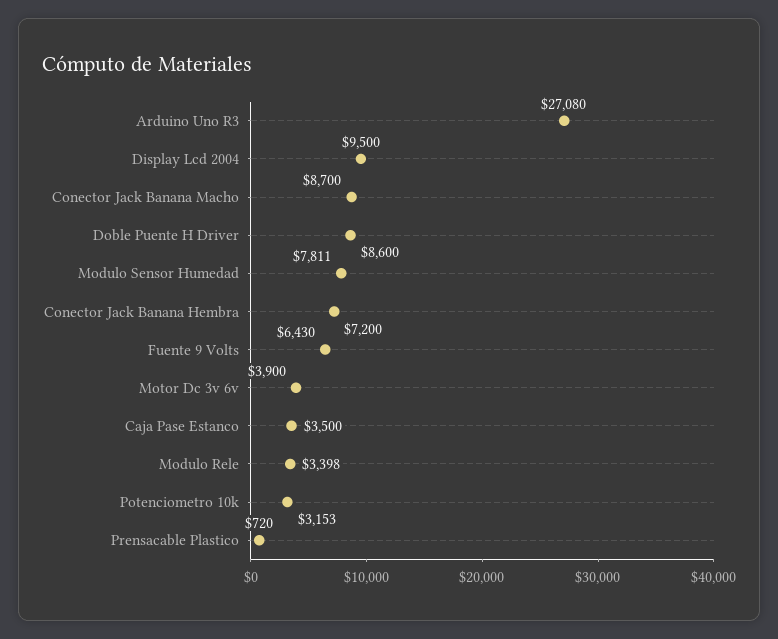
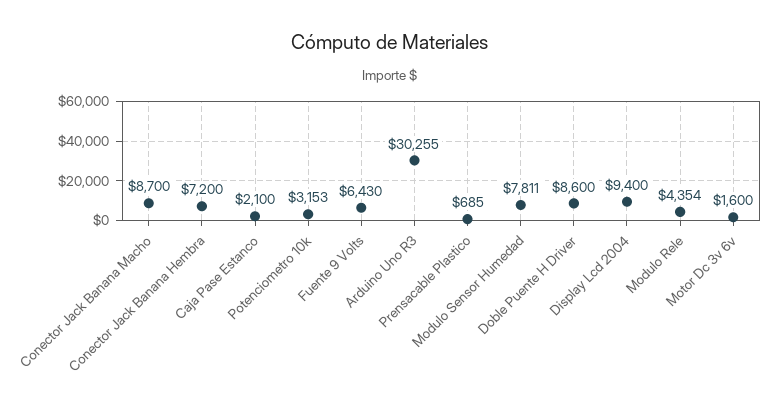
Arduino Uno R3: 27080 -> 30255
Display Lcd 2004: 9500 -> 9400
Motor Dc 3v 6v: 3900 -> 1600
Caja Pase Estanco: 3500 -> 2100
Modulo Rele: 3398 -> 4354
Prensacable Plastico: 720 -> 685

